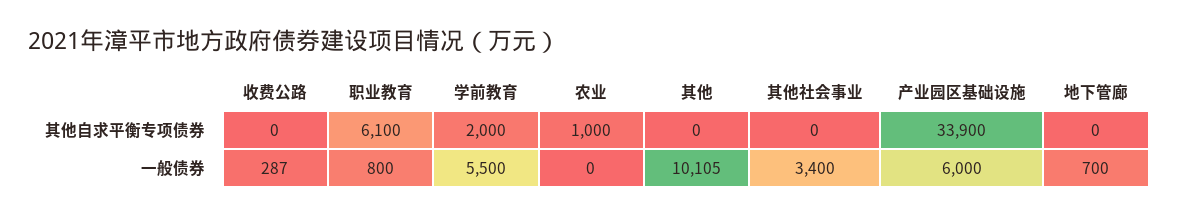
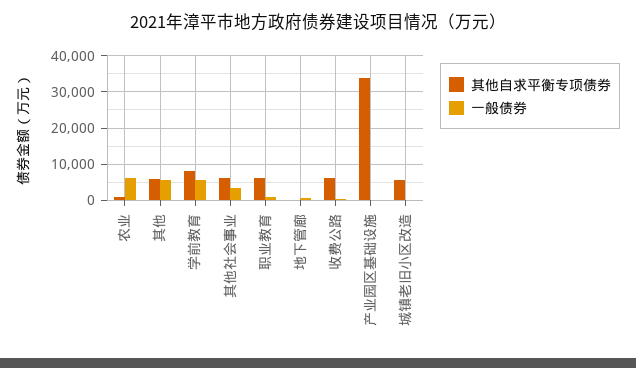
其他自求平衡专项债券, 收费公路: 0 -> 6000
其他自求平衡专项债券, 学前教育: 2000 -> 8000
其他自求平衡专项债券, 其他: 0 -> 6000
其他自求平衡专项债券, 其他社会事业: 0 -> 6000
一般债券, 农业: 0 -> 6000
一般债券, 其他: 10105 -> 6000
一般债券, 产业园区基础设施: 6000 -> 0
其他自求平衡专项债券, 城镇老旧小区改造: none -> 6000
一般债券, 城镇老旧小区改造: none -> 0

